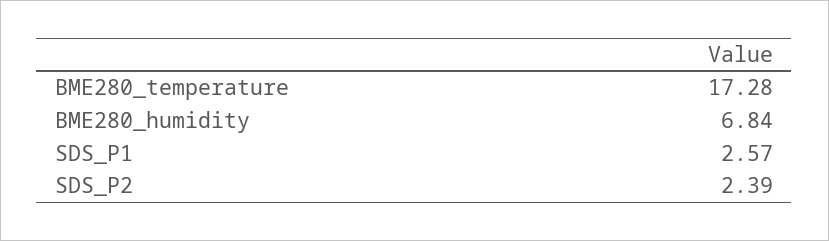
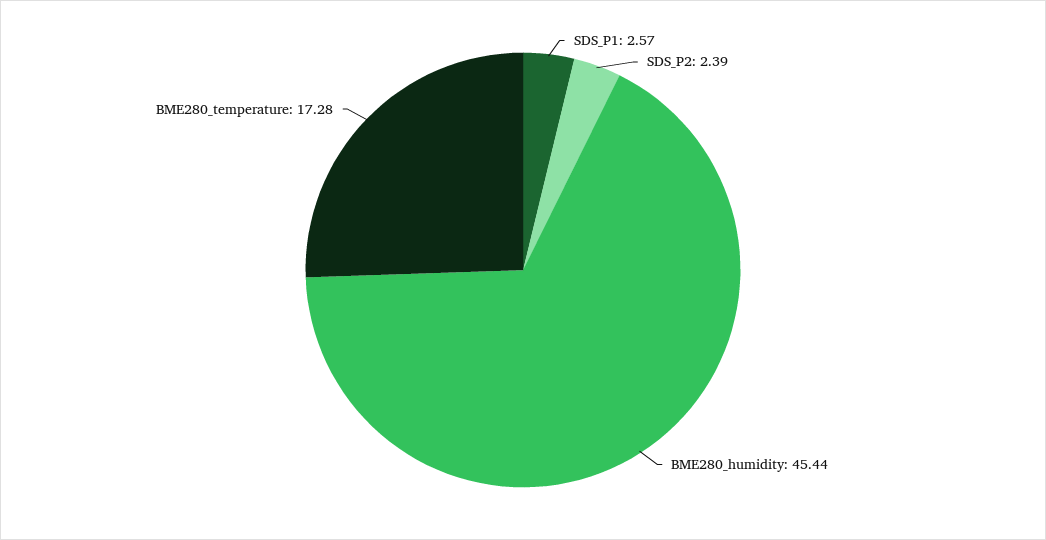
BME280_humidity: 6.84 -> 45.44

